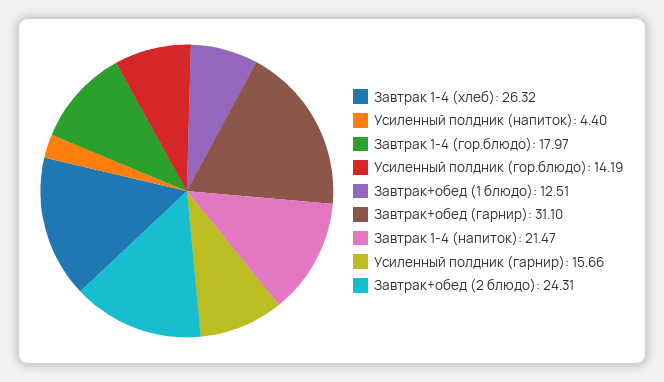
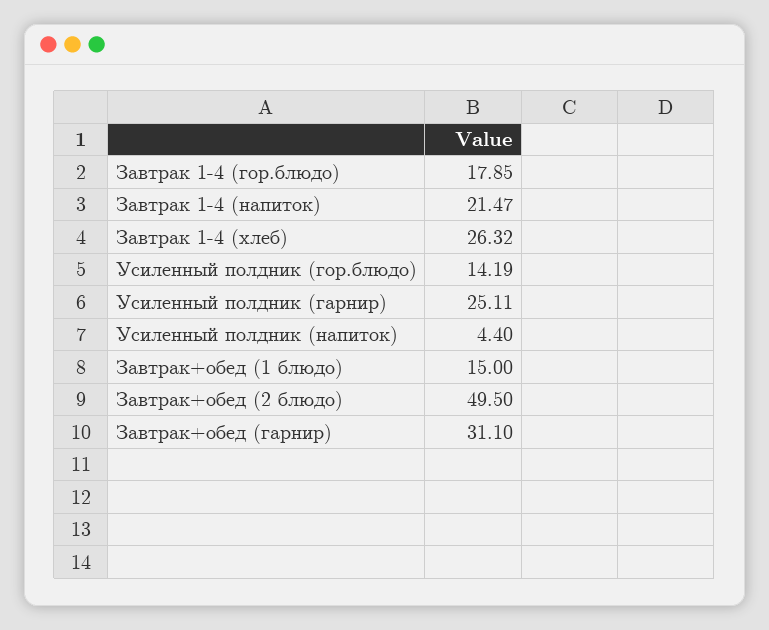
Завтрак 1-4 (гор.блюдо): 17.97 -> 17.85
Завтрак+обед (1 блюдо): 12.51 -> 15
Усиленный полдник (гарнир): 15.66 -> 25.11
Завтрак+обед (2 блюдо): 24.31 -> 49.5

